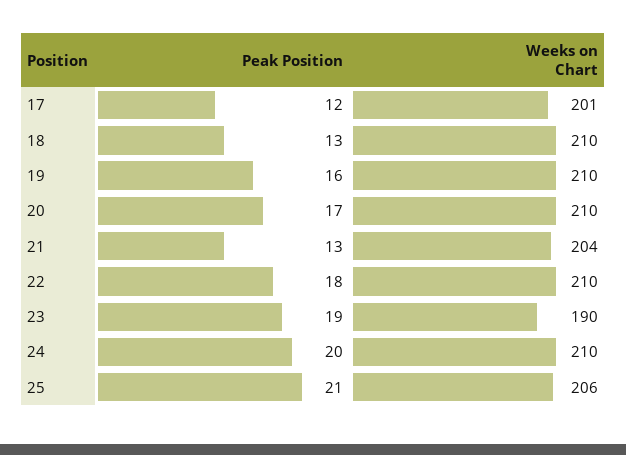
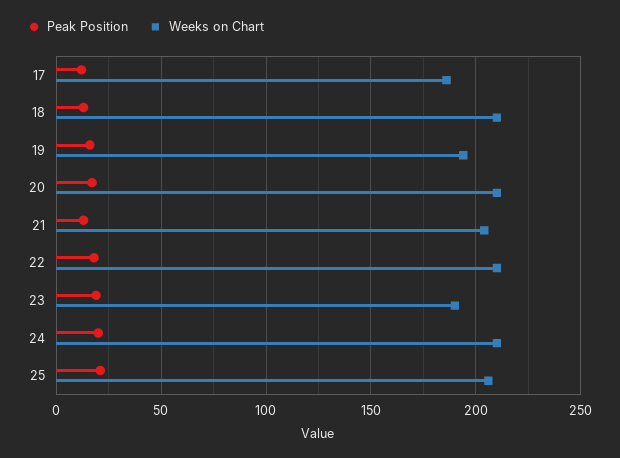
Weeks on Chart, 17: 201 -> 185
Weeks on Chart, 19: 210 -> 195

